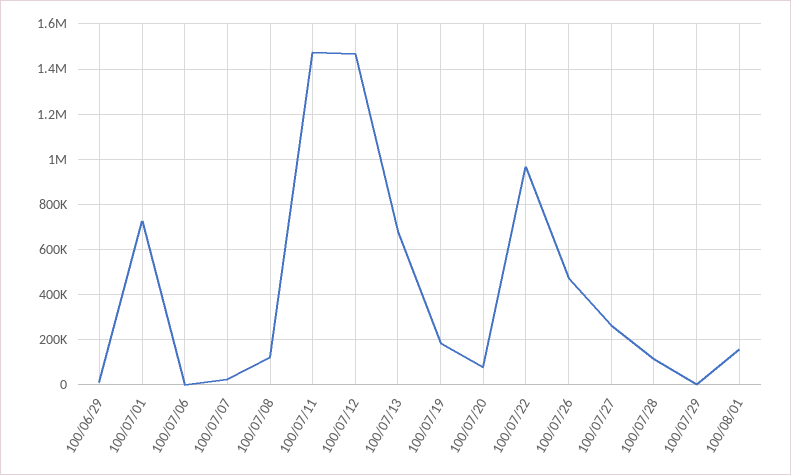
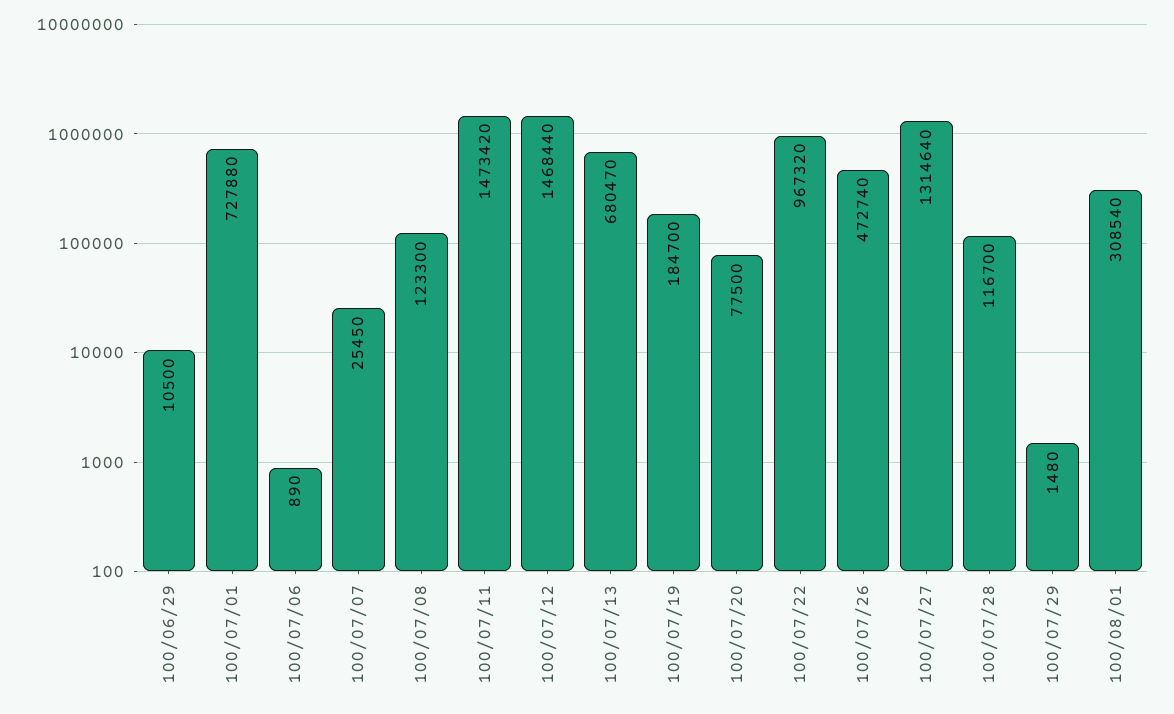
100/07/27: 250000 -> 1314640
100/08/01: 150000 -> 308540

